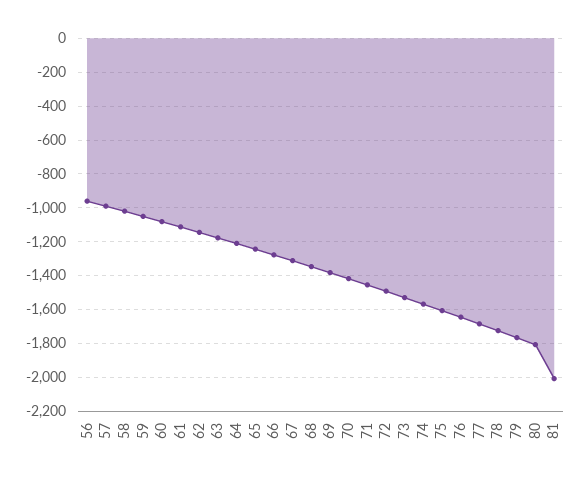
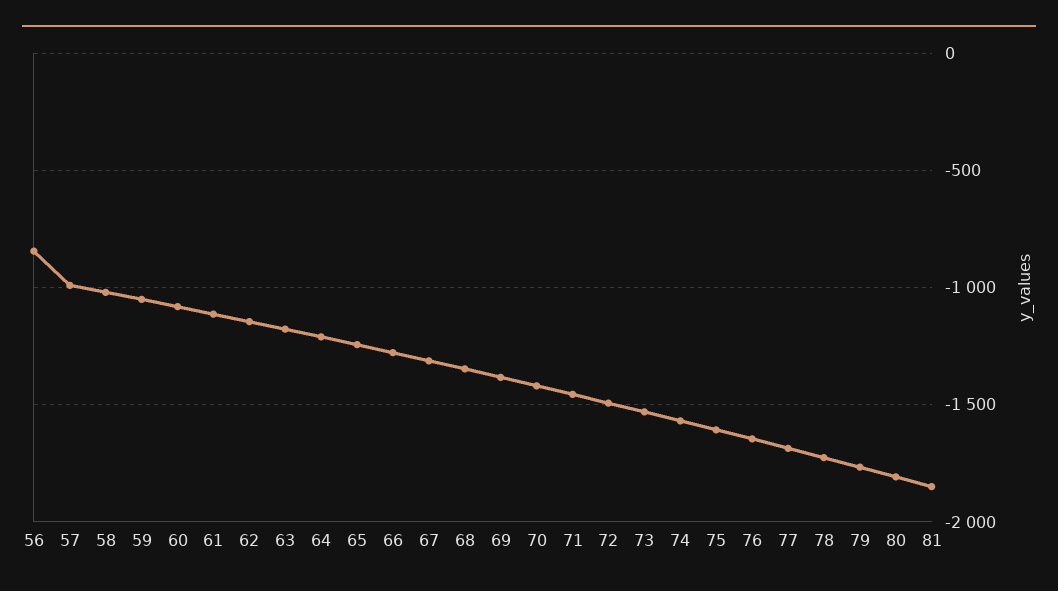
56: -950 -> -850
81: -2000 -> -1850

